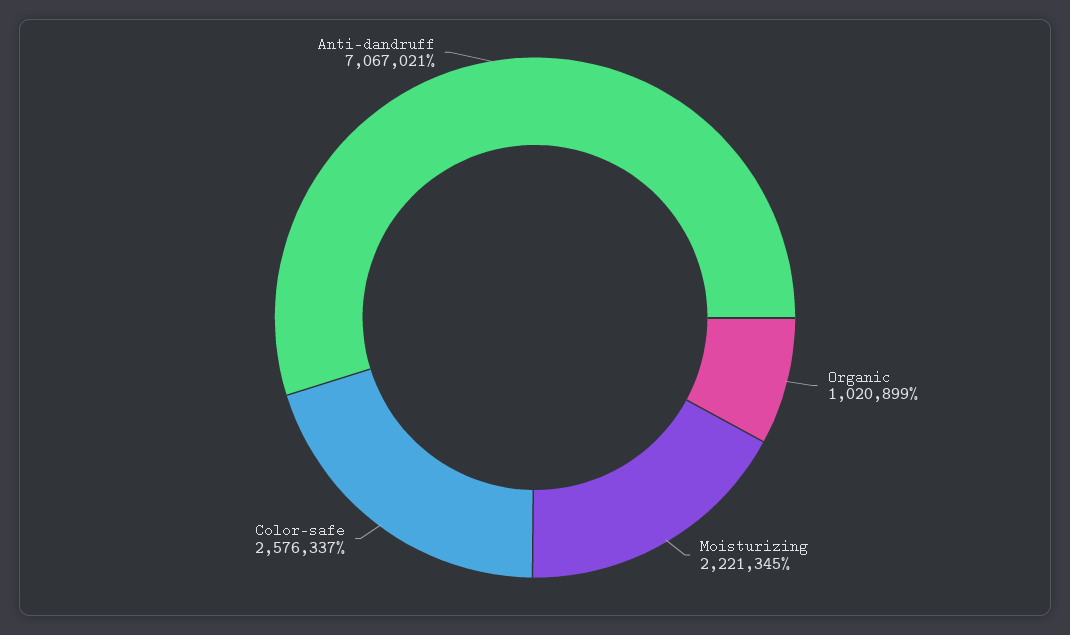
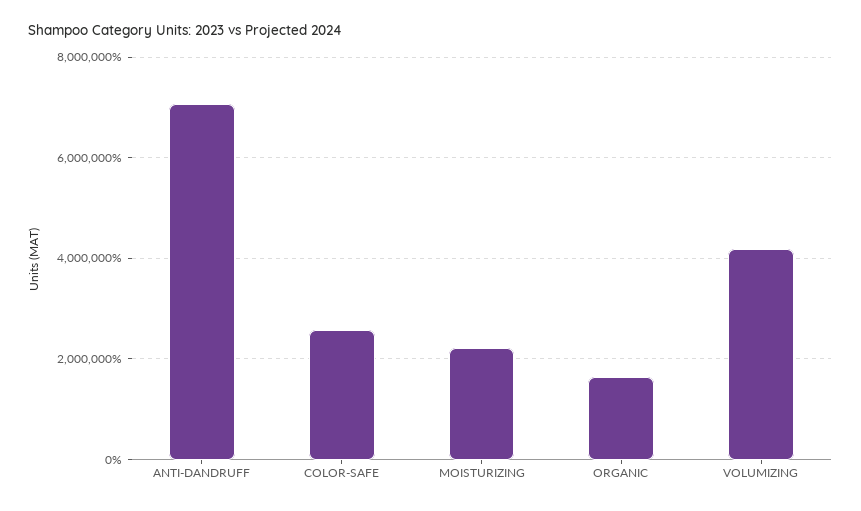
Organic: 1020899 -> 1600000
VOLUMIZING: none -> 4200000

